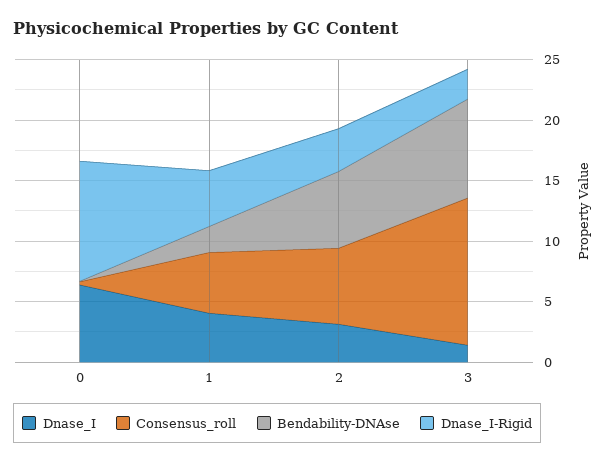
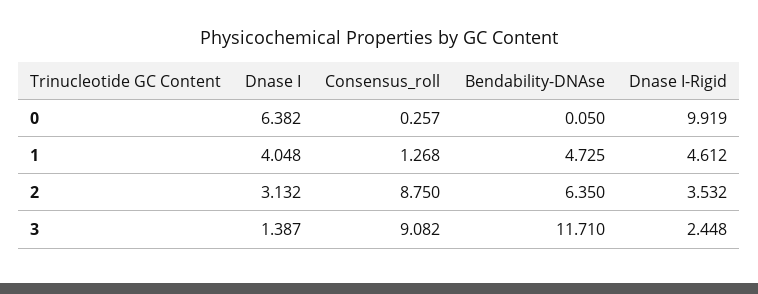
Consensus_roll, 1: 5 -> 1.268
Bendability-DNAse, 1: 2 -> 4.725
Consensus_roll, 2: 6 -> 8.75
Consensus_roll, 3: 12 -> 9.082
Bendability-DNAse, 3: 8 -> 11.71

